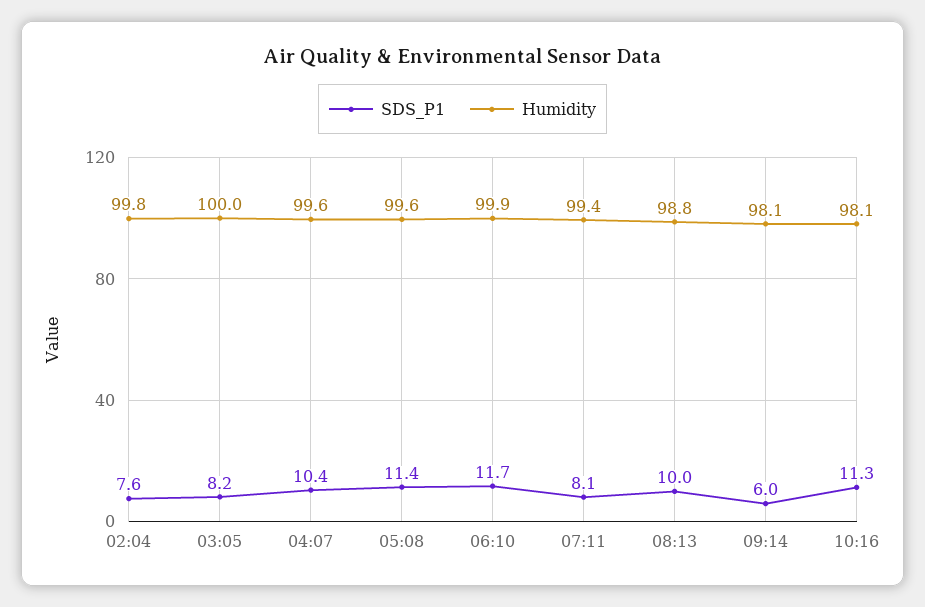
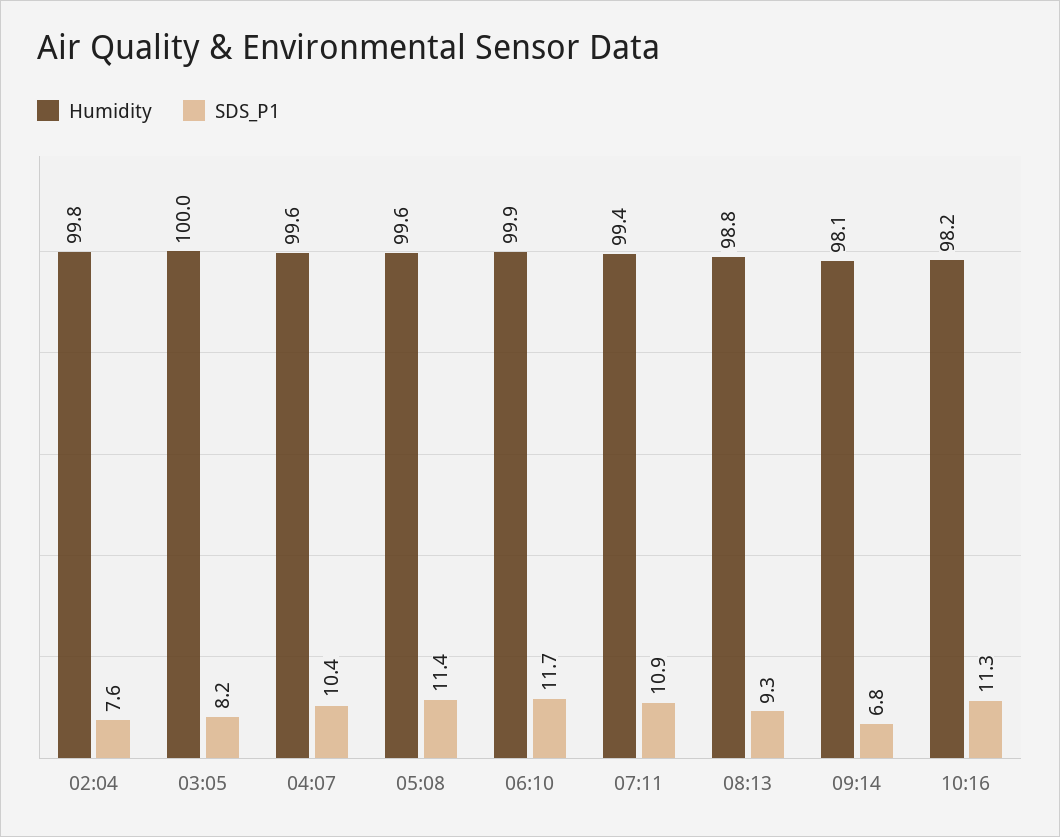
SDS_P1, 07:11: 8.1 -> 10.9
SDS_P1, 08:13: 10 -> 9.3
SDS_P1, 09:14: 6 -> 6.8
Humidity, 10:16: 98.1 -> 98.2

